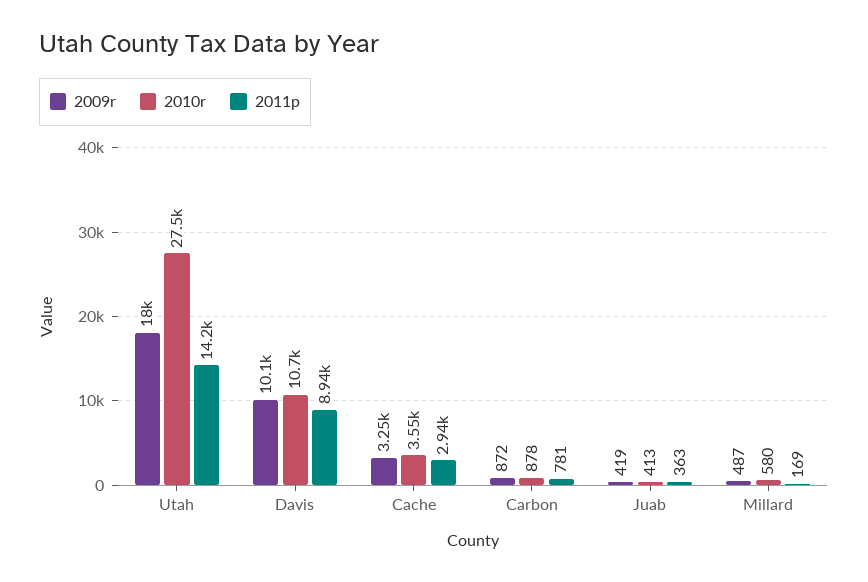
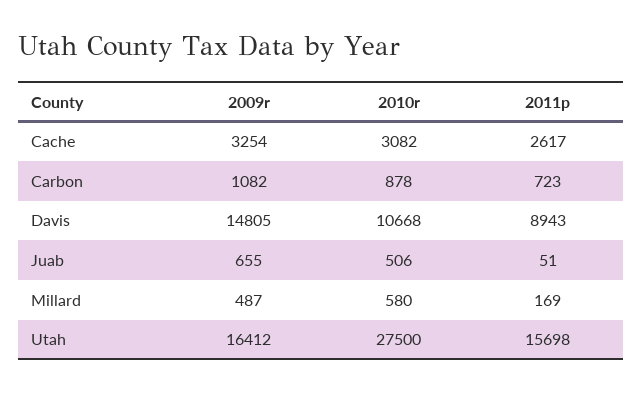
2009r, Utah: 18000 -> 16412
2011p, Utah: 14200 -> 15698
2009r, Davis: 10100 -> 14805
2010r, Cache: 3550 -> 3082
2011p, Cache: 2940 -> 2617
2009r, Carbon: 872 -> 1082
2011p, Carbon: 781 -> 723
2009r, Juab: 419 -> 655
2010r, Juab: 413 -> 506
2011p, Juab: 363 -> 51

